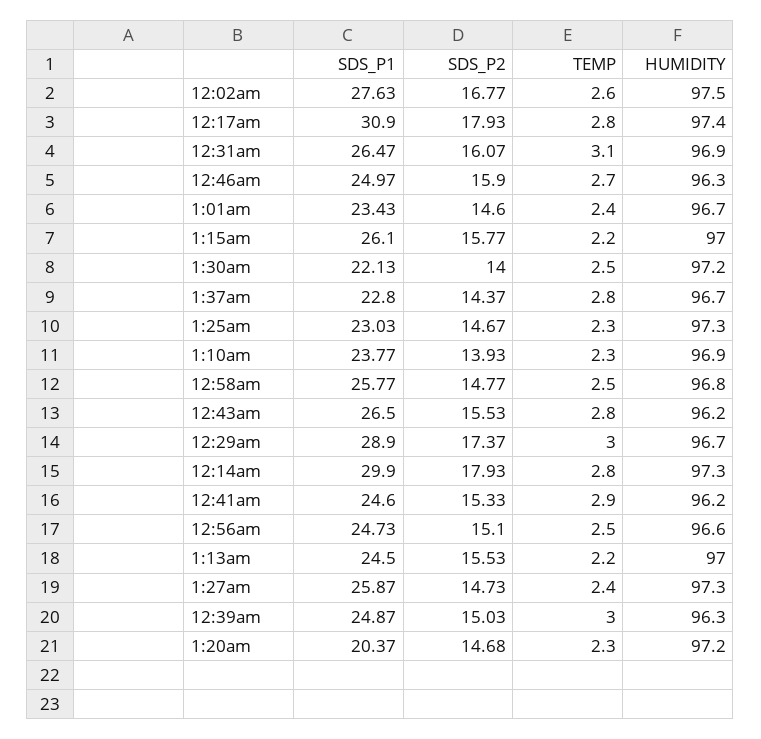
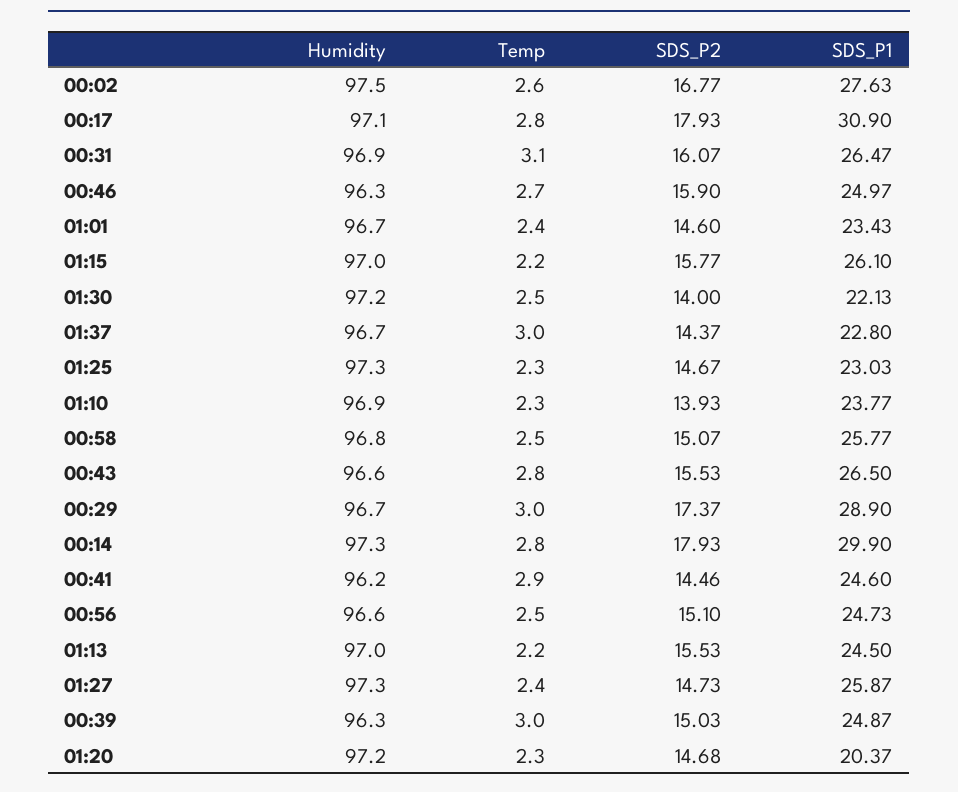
HUMIDITY, 12:17am: 97.4 -> 97.1
TEMP, 1:37am: 2.8 -> 3
SDS_P2, 12:58am: 14.77 -> 15.07
HUMIDITY, 12:43am: 96.2 -> 96.6
SDS_P2, 12:41am: 15.33 -> 14.46

